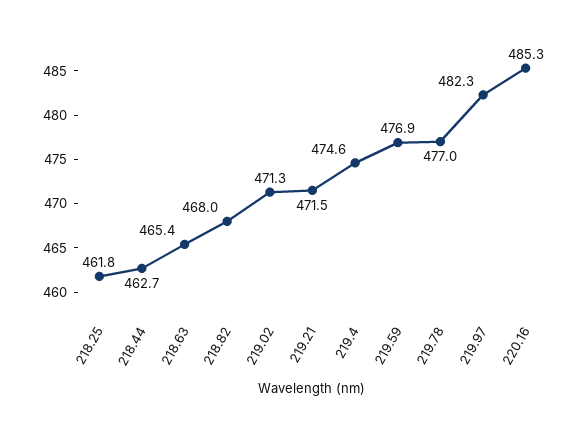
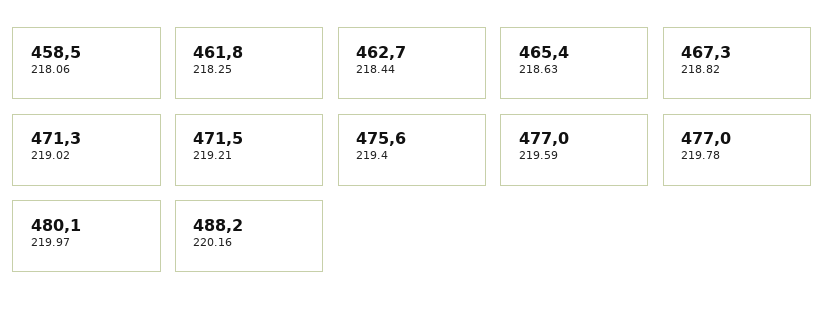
218.82: 468 -> 467.3
219.4: 474.6 -> 475.6
219.59: 476.9 -> 477
219.97: 482.3 -> 480.1
220.16: 485.3 -> 488.2
218.06: none -> 458.5

